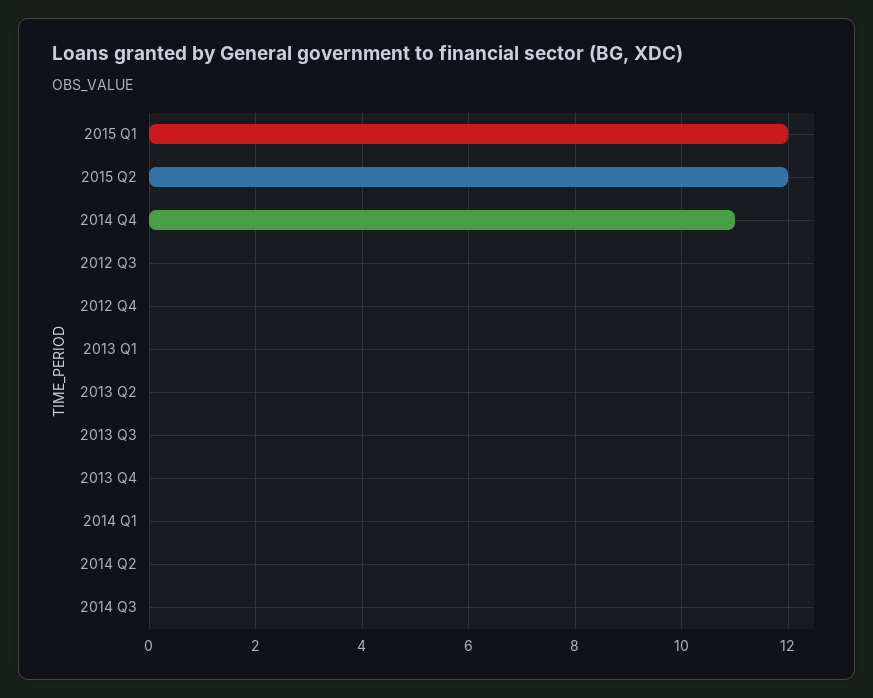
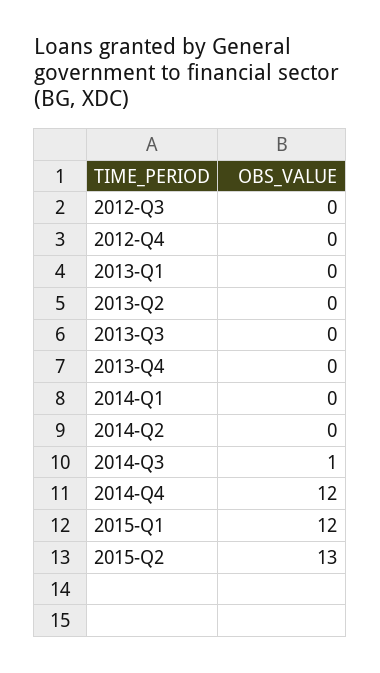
2015 Q2: 12 -> 13
2014 Q4: 11 -> 12
2014 Q3: 0 -> 1

